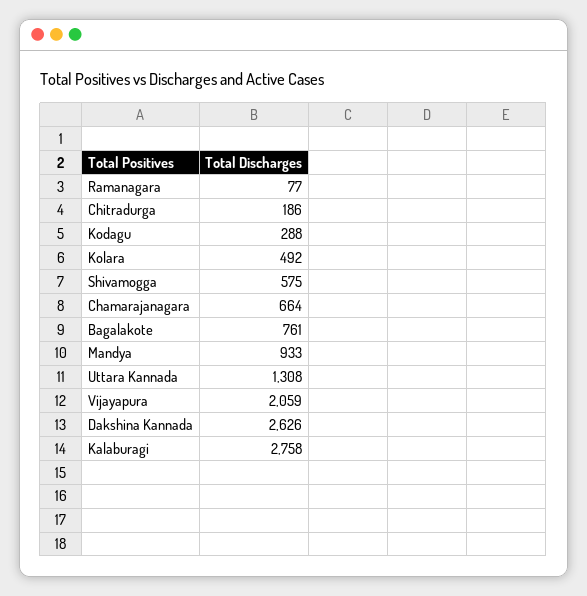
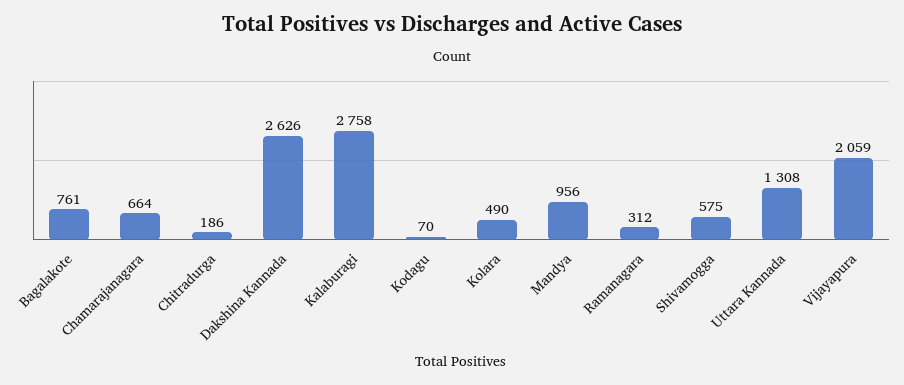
Ramanagara: 77 -> 312
Kodagu: 288 -> 70
Kolara: 492 -> 490
Mandya: 933 -> 956

